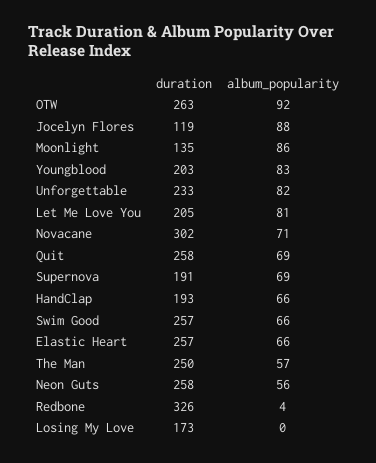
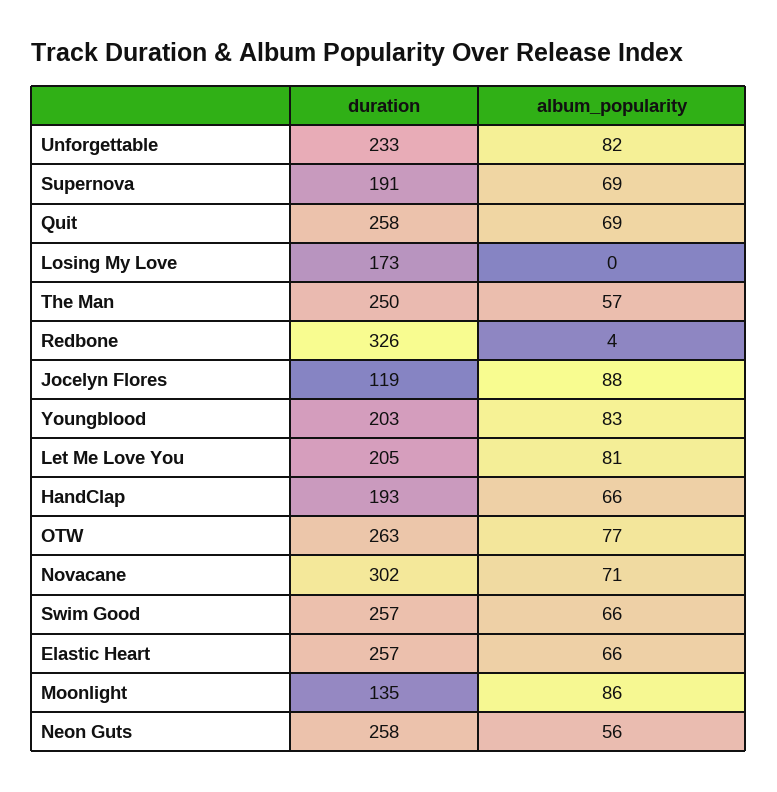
album_popularity, OTW: 92 -> 77

